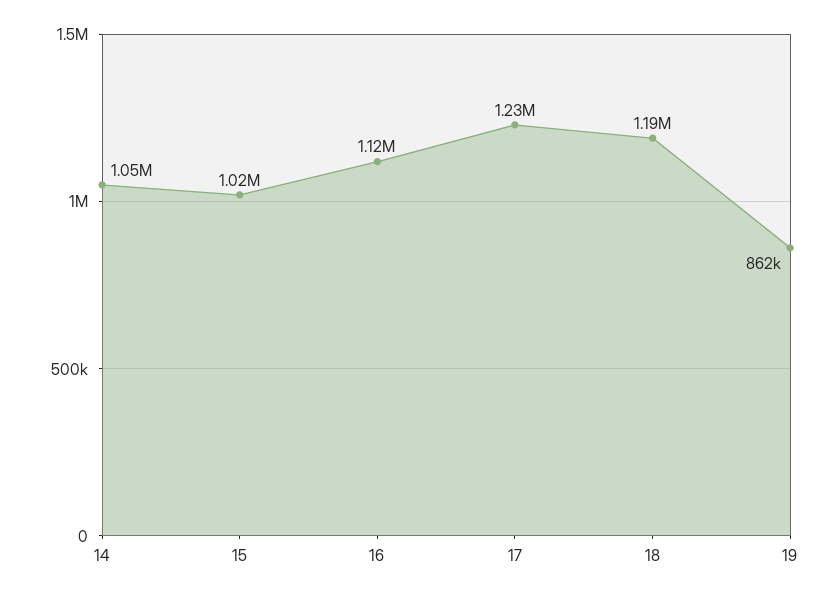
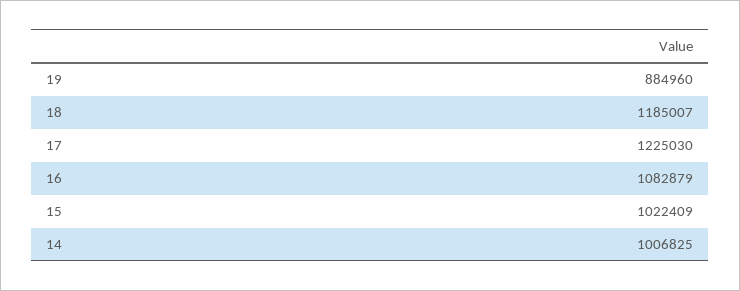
14: 1050000 -> 1006825
16: 1120000 -> 1082879
19: 862000 -> 884960

